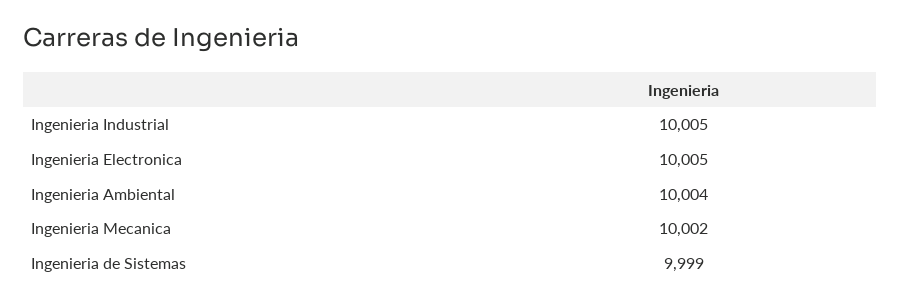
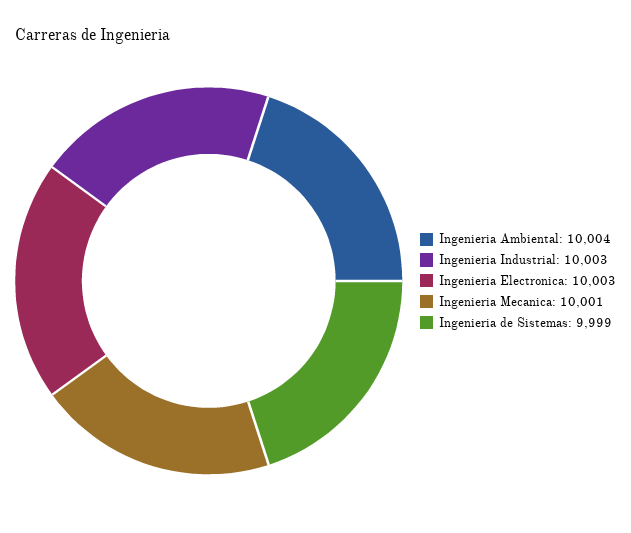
Ingenieria Industrial: 10005 -> 10003
Ingenieria Electronica: 10005 -> 10003
Ingenieria Mecanica: 10002 -> 10001

